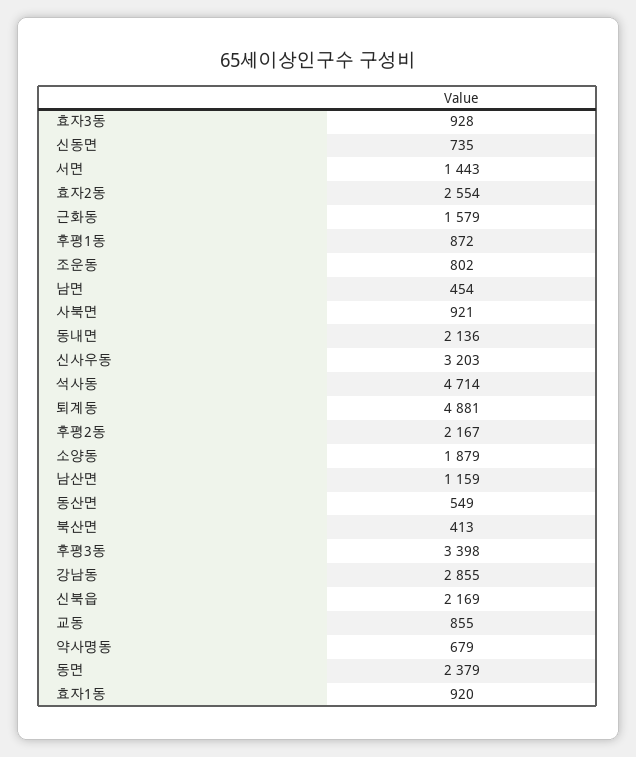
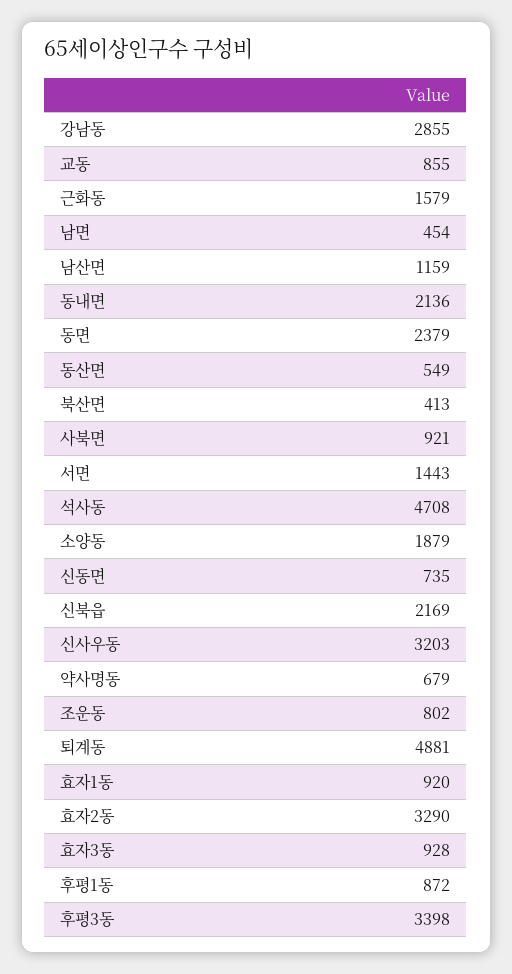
효자2동: 2554 -> 3290
석사동: 4714 -> 4708
후평2동: 2167 -> none

